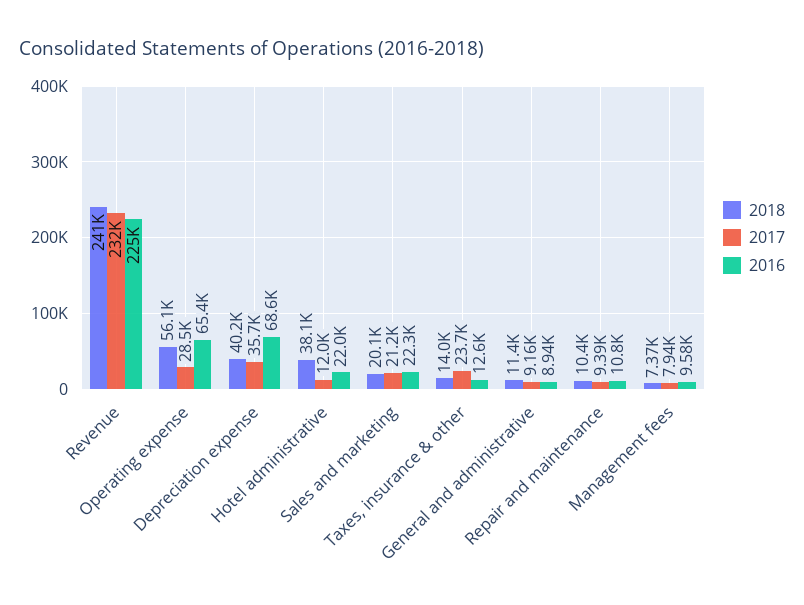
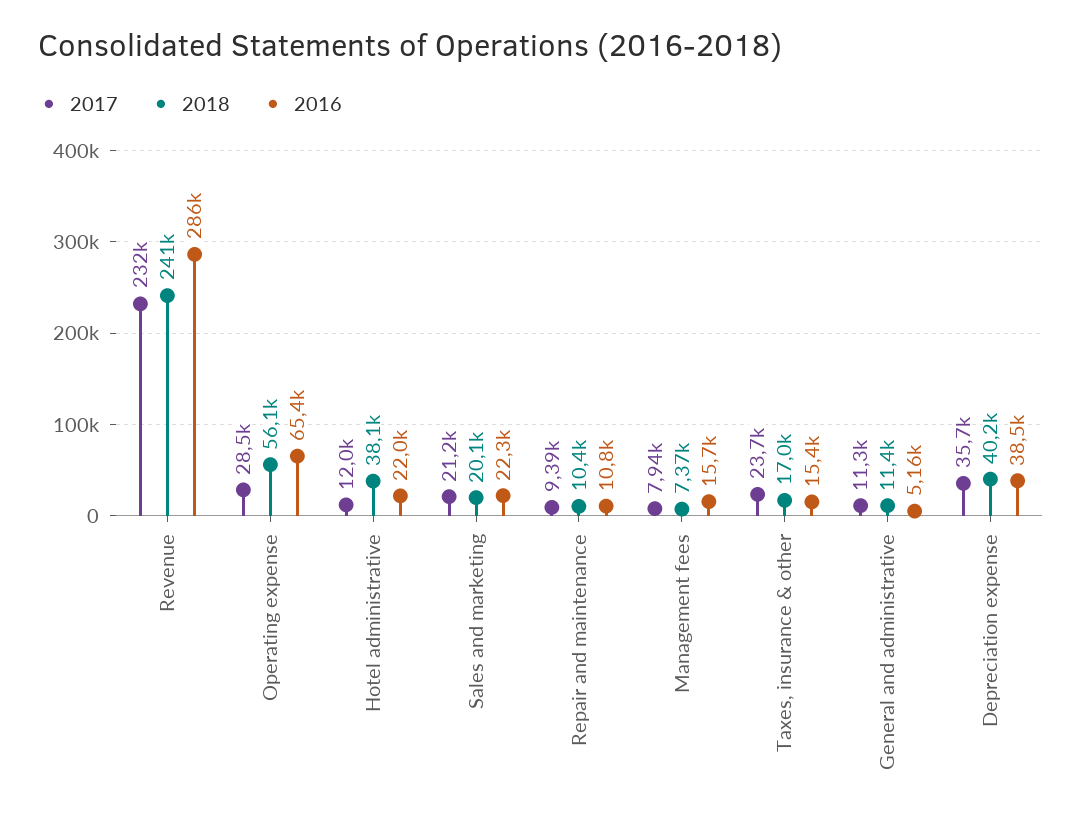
2016, Revenue: 225000 -> 286000
2016, Depreciation expense: 68600 -> 38500
2018, Taxes, insurance & other: 14000 -> 17000
2016, Taxes, insurance & other: 12600 -> 15400
2017, General and administrative: 9160 -> 11300
2016, General and administrative: 8940 -> 5160
2016, Management fees: 9580 -> 15700

